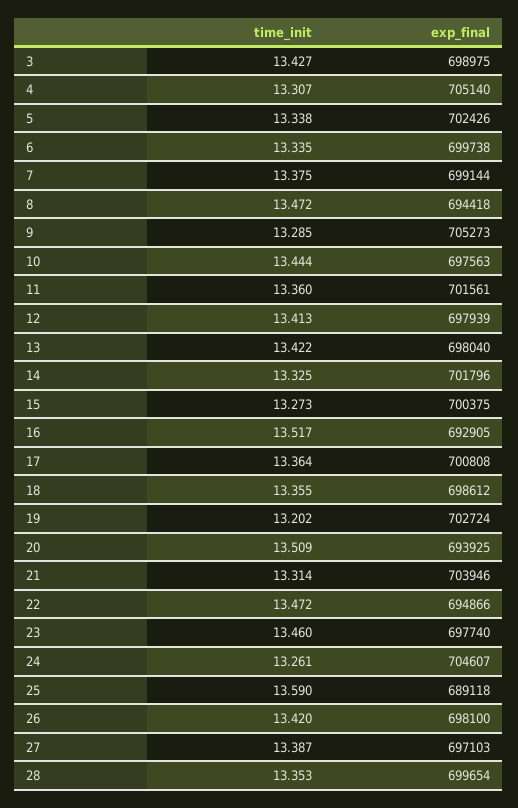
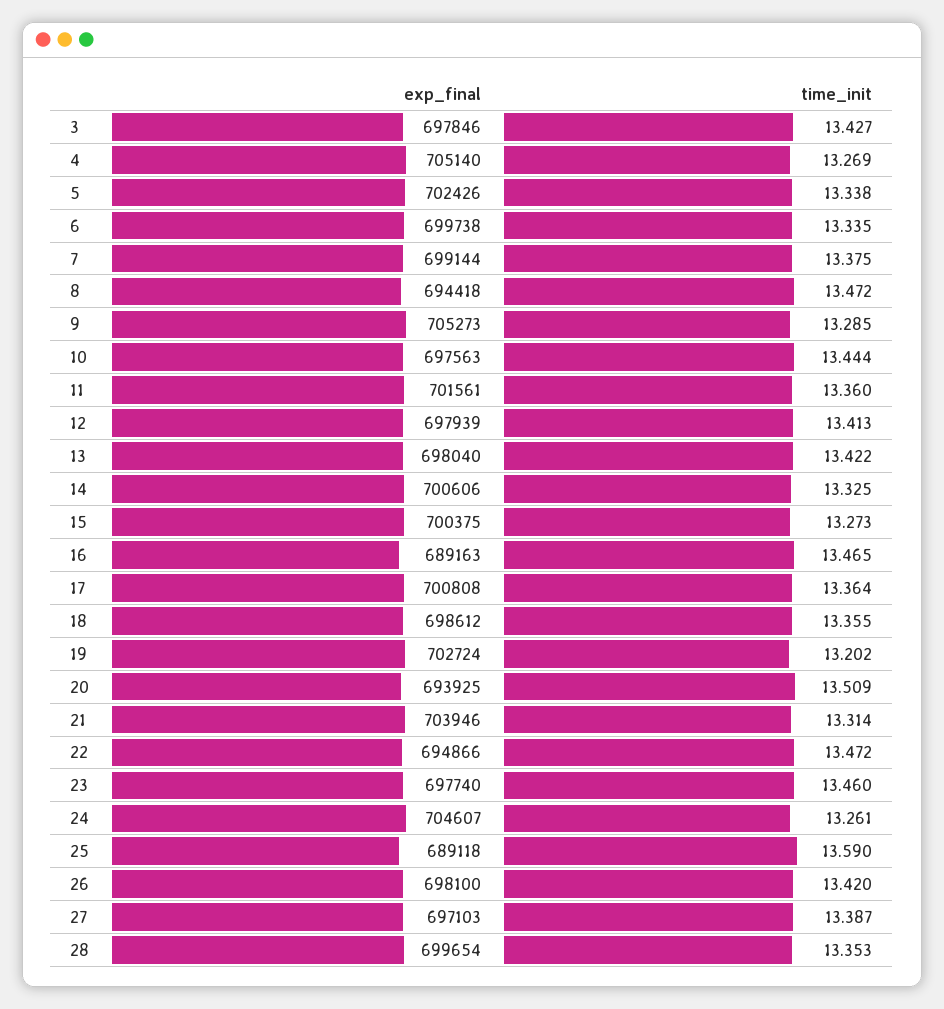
exp_final, 3: 698975 -> 697846
time_init, 4: 13.307 -> 13.269
exp_final, 14: 701796 -> 700606
time_init, 16: 13.517 -> 13.465
exp_final, 16: 692905 -> 689163

